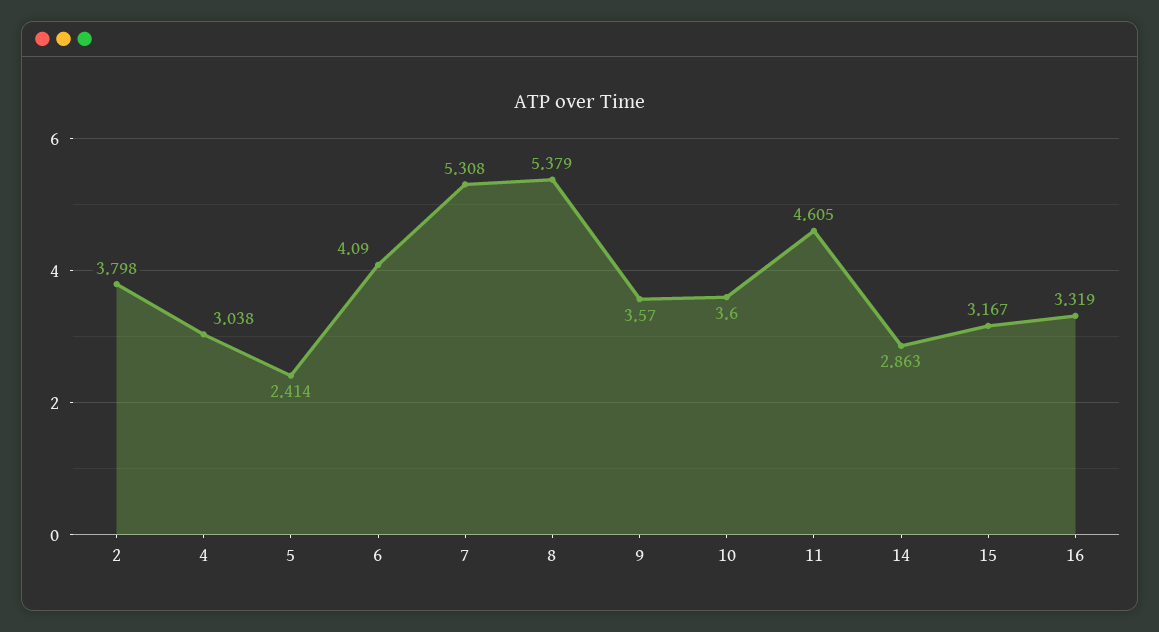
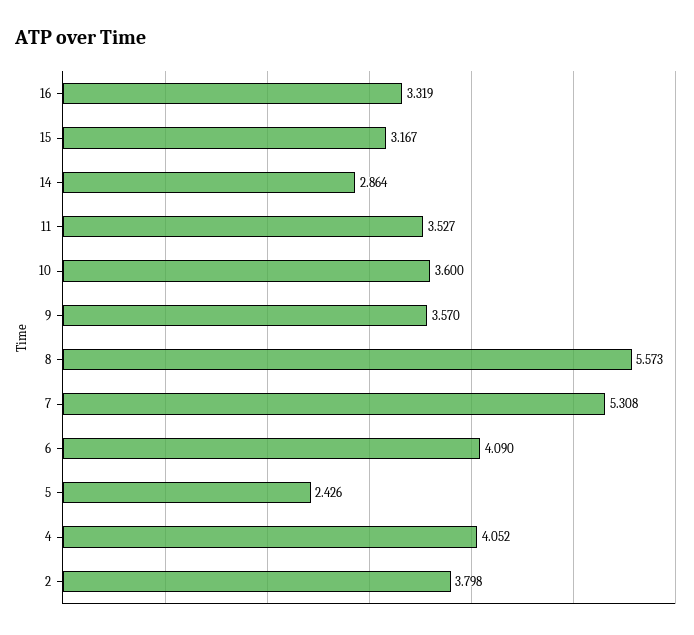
4: 3.038 -> 4.052
5: 2.414 -> 2.426
8: 5.379 -> 5.573
11: 4.605 -> 3.527
14: 2.863 -> 2.864

